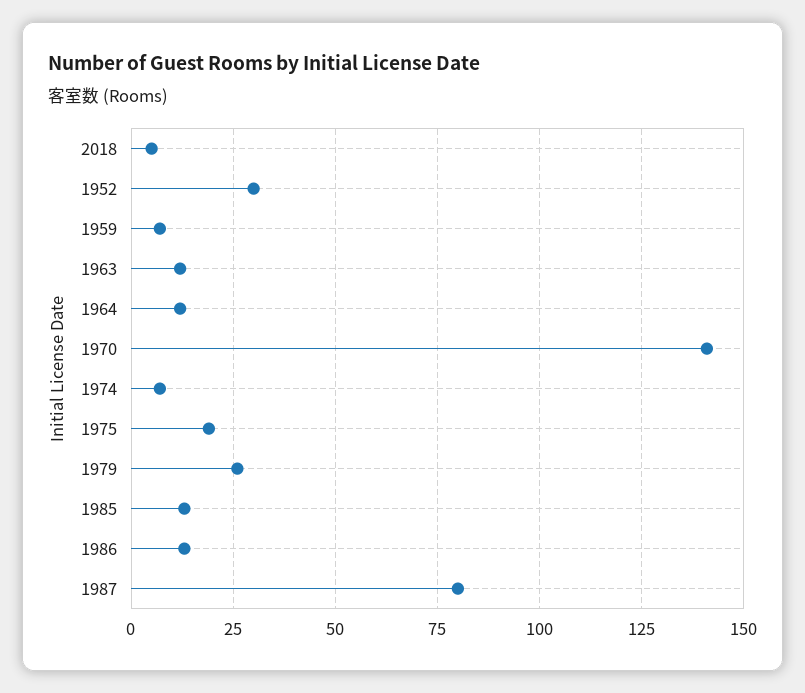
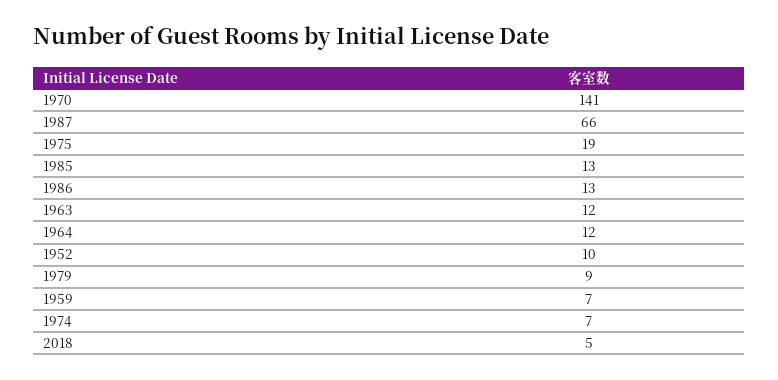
1952: 30 -> 10
1979: 25 -> 9
1987: 80 -> 66

